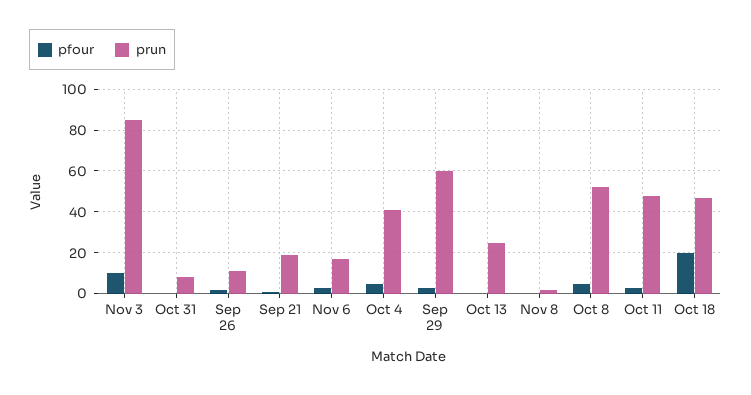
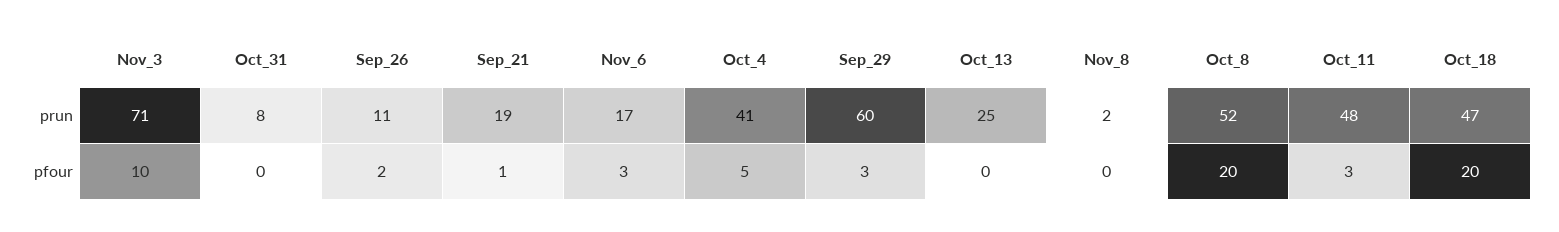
prun, Nov 3: 85 -> 71
pfour, Oct 8: 5 -> 20

